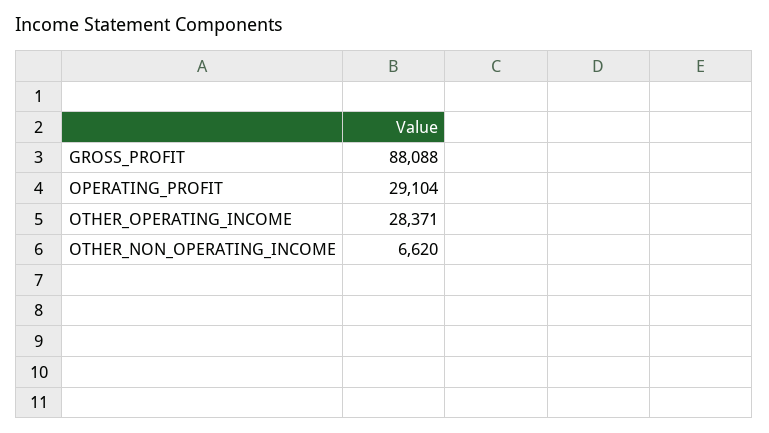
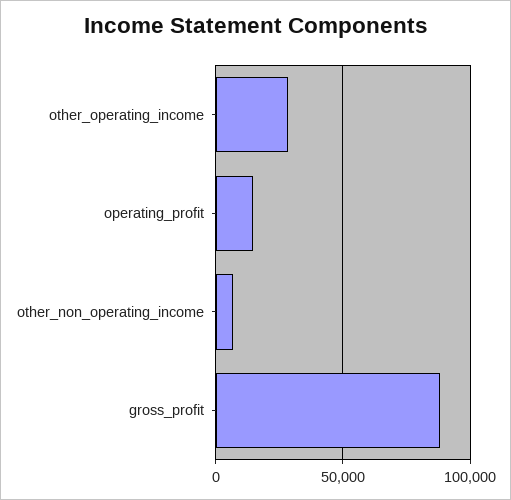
OPERATING_PROFIT: 29104 -> 15000

